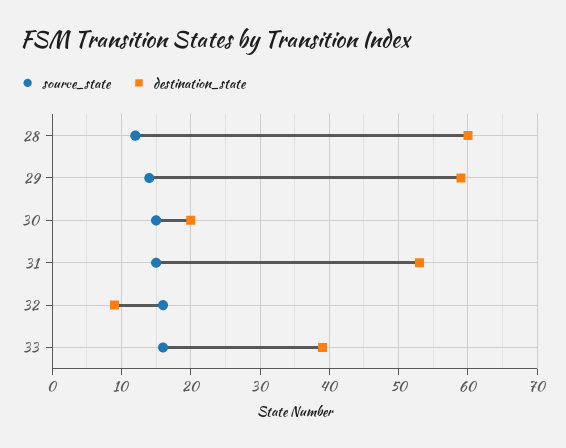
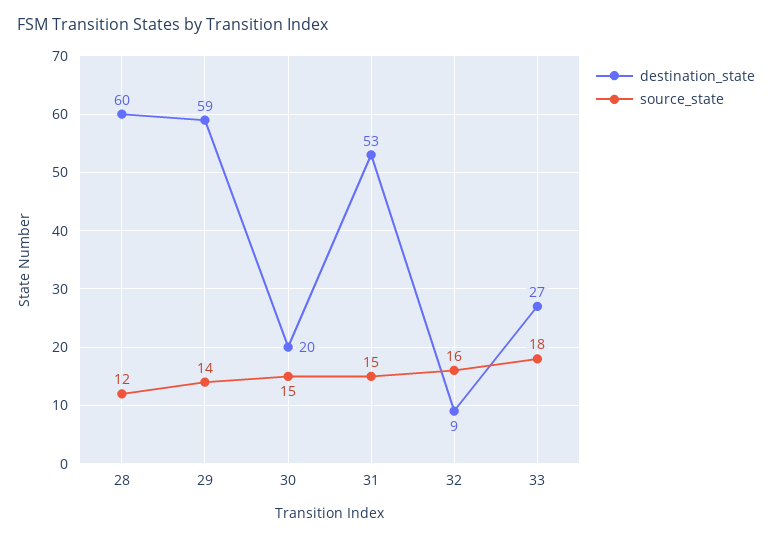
source_state, 33: 16 -> 18
destination_state, 33: 39 -> 27

